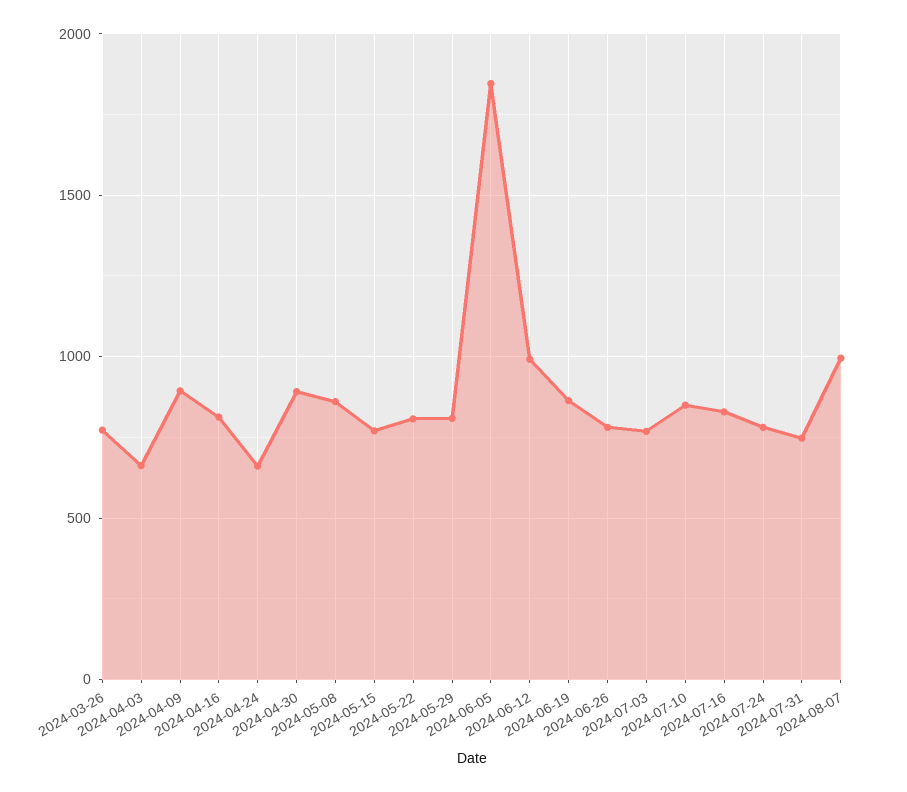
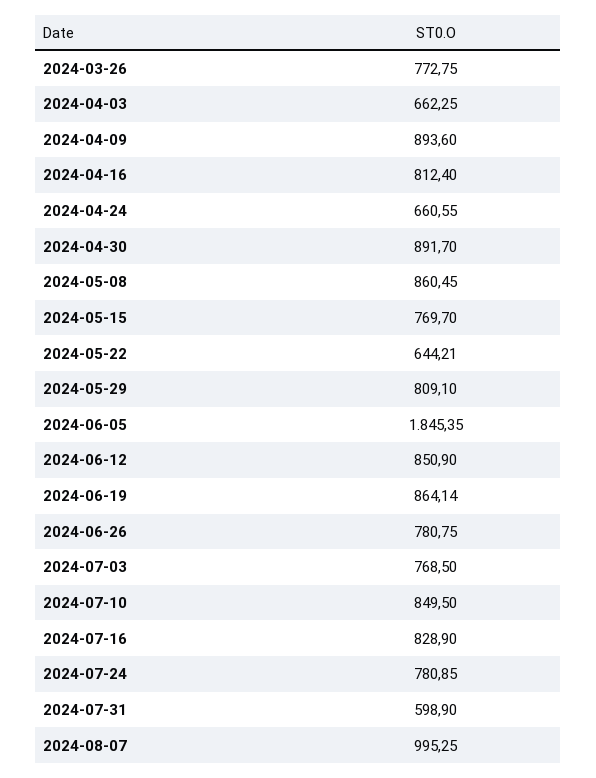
2024-05-22: 800 -> 644.21
2024-06-12: 1000 -> 850.9
2024-07-31: 750 -> 598.9

